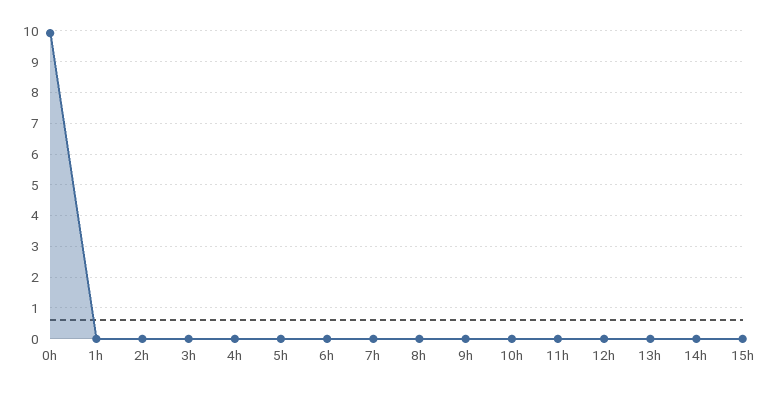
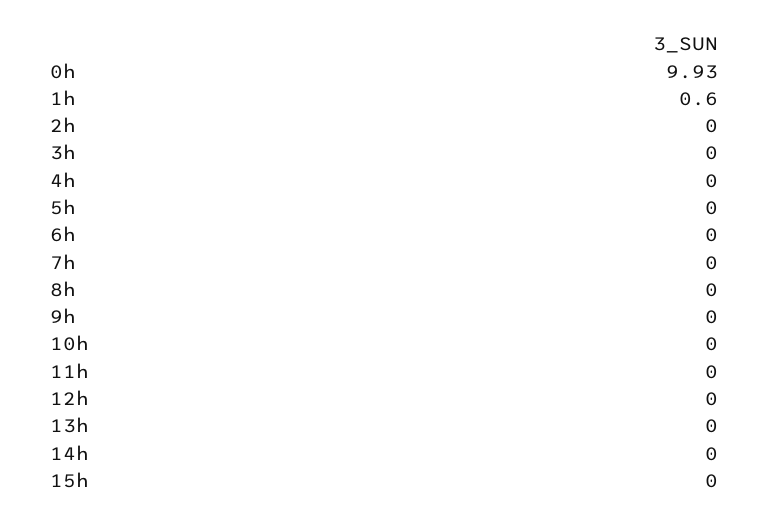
1h: 0 -> 0.6

